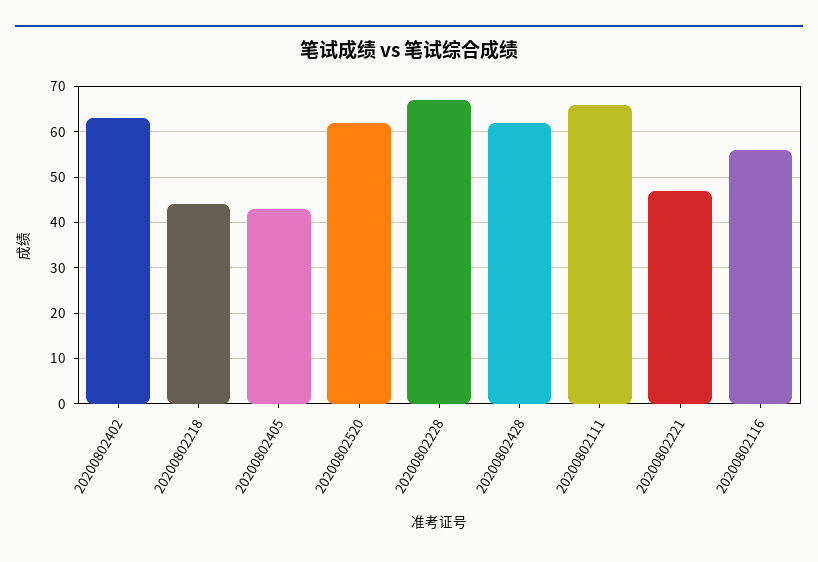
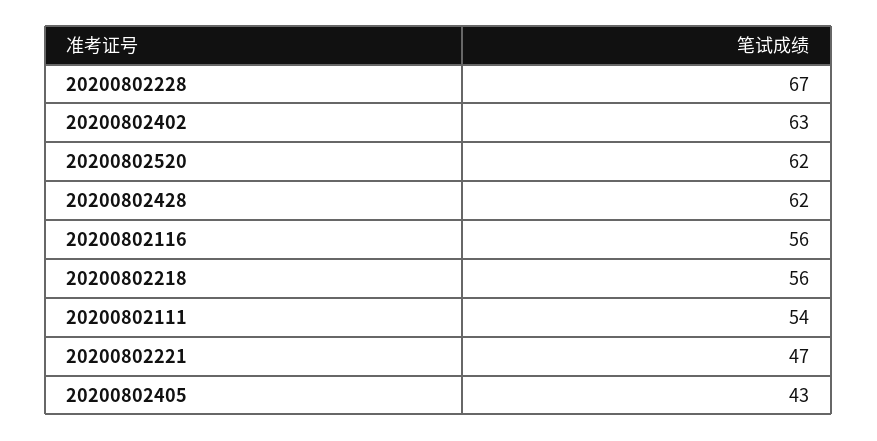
20200802218: 45 -> 56
20200802111: 65 -> 54

